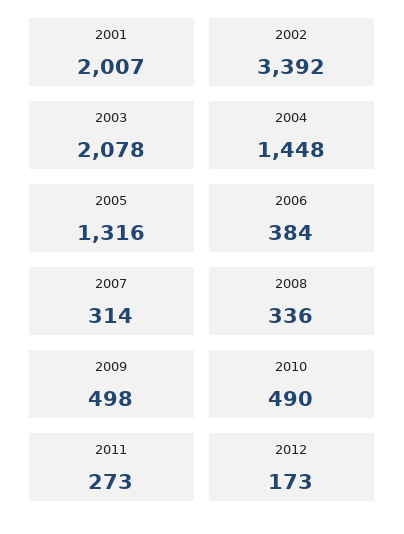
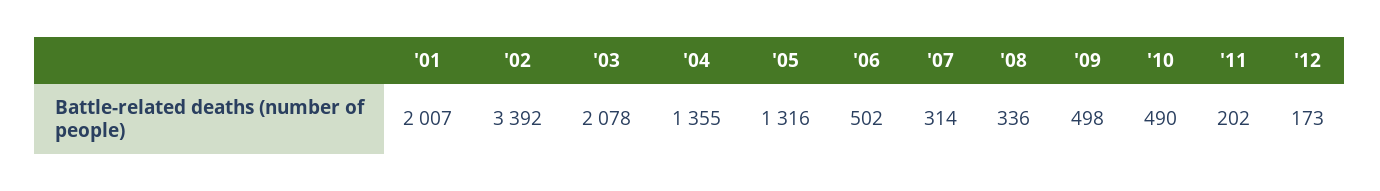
2004: 1448 -> 1355
2006: 384 -> 502
2011: 273 -> 202

